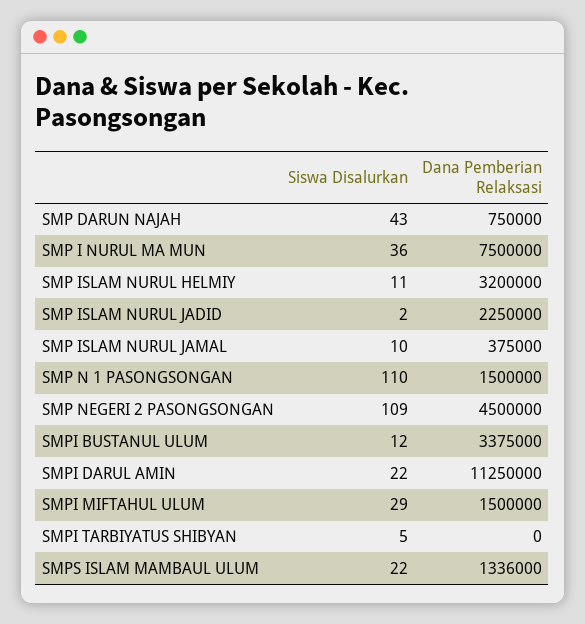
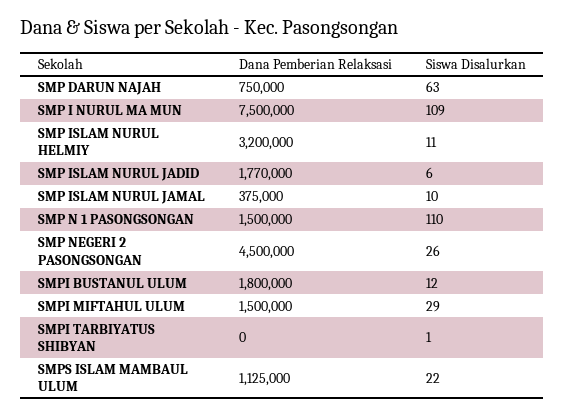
Siswa Disalurkan, SMP DARUN NAJAH: 43 -> 63
Siswa Disalurkan, SMP I NURUL MA MUN: 36 -> 109
Siswa Disalurkan, SMP ISLAM NURUL JADID: 2 -> 6
Dana Pemberian Relaksasi, SMP ISLAM NURUL JADID: 2250000 -> 1770000
Siswa Disalurkan, SMP NEGERI 2 PASONGSONGAN: 109 -> 26
Dana Pemberian Relaksasi, SMPI BUSTANUL ULUM: 3375000 -> 1800000
Siswa Disalurkan, SMPI DARUL AMIN: 22 -> none
Dana Pemberian Relaksasi, SMPI DARUL AMIN: 11250000 -> none
Siswa Disalurkan, SMPI TARBIYATUS SHIBYAN: 5 -> 1
Dana Pemberian Relaksasi, SMPS ISLAM MAMBAUL ULUM: 1336000 -> 1125000

